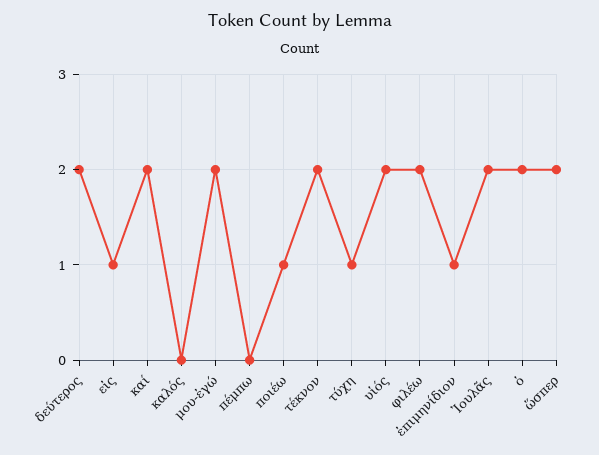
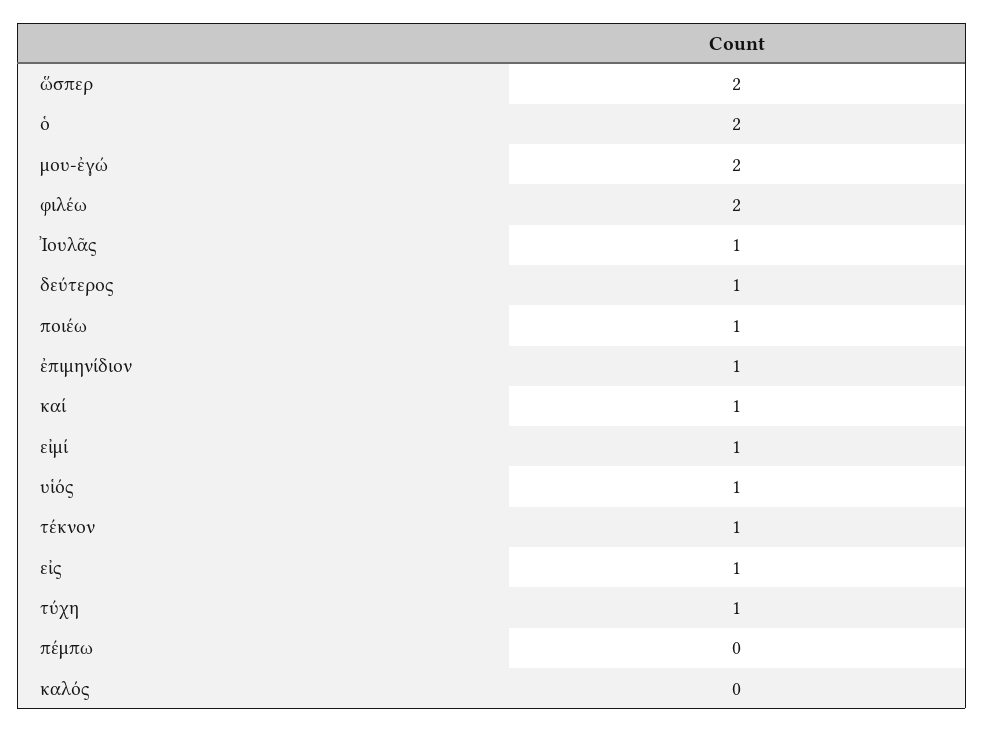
δεύτερος: 2 -> 1
καί: 2 -> 1
τέκνον: 2 -> 1
υἱός: 2 -> 1
Ἰουλᾶς: 2 -> 1
εἰμί: none -> 1

